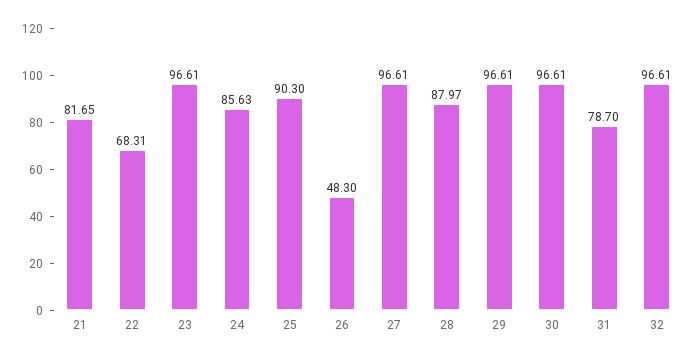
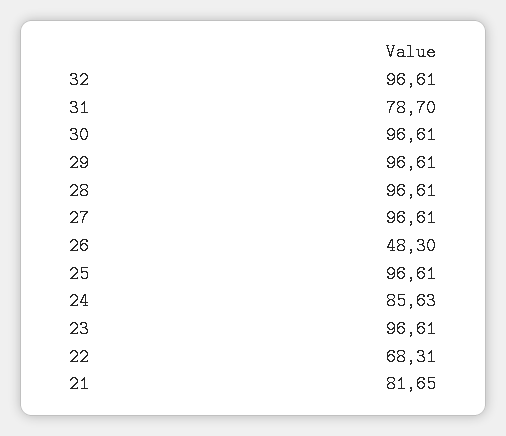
25: 90.3 -> 96.61
28: 87.97 -> 96.61

